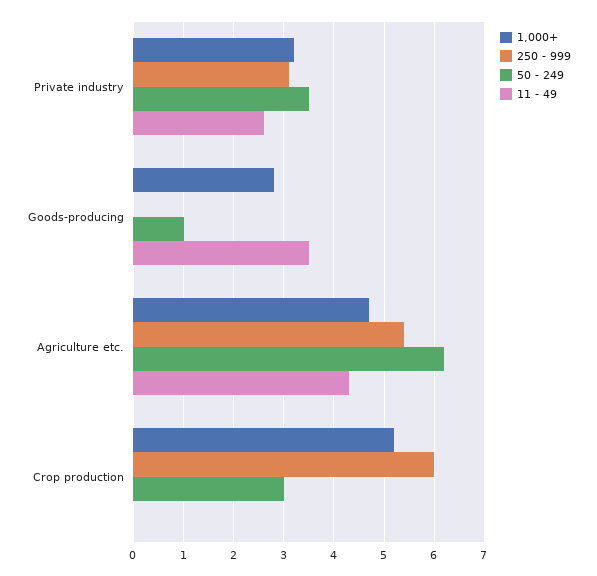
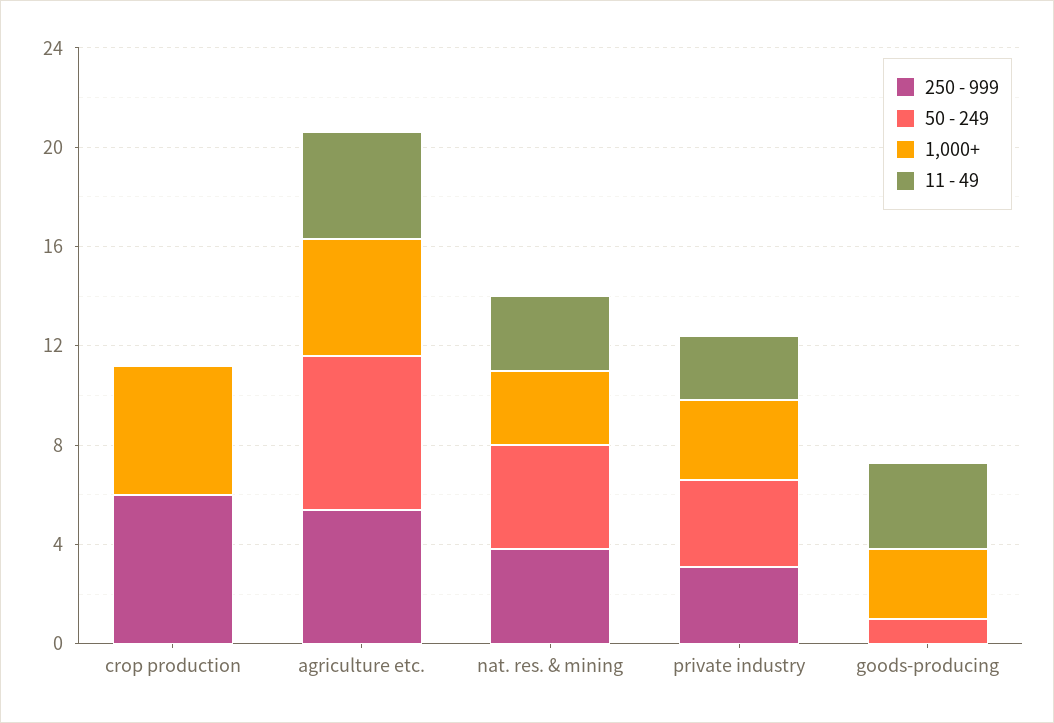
50 - 249, Crop production: 3 -> 0
250 - 999, nat. res. & mining: none -> 4
50 - 249, nat. res. & mining: none -> 4
1,000+, nat. res. & mining: none -> 3
11 - 49, nat. res. & mining: none -> 3

